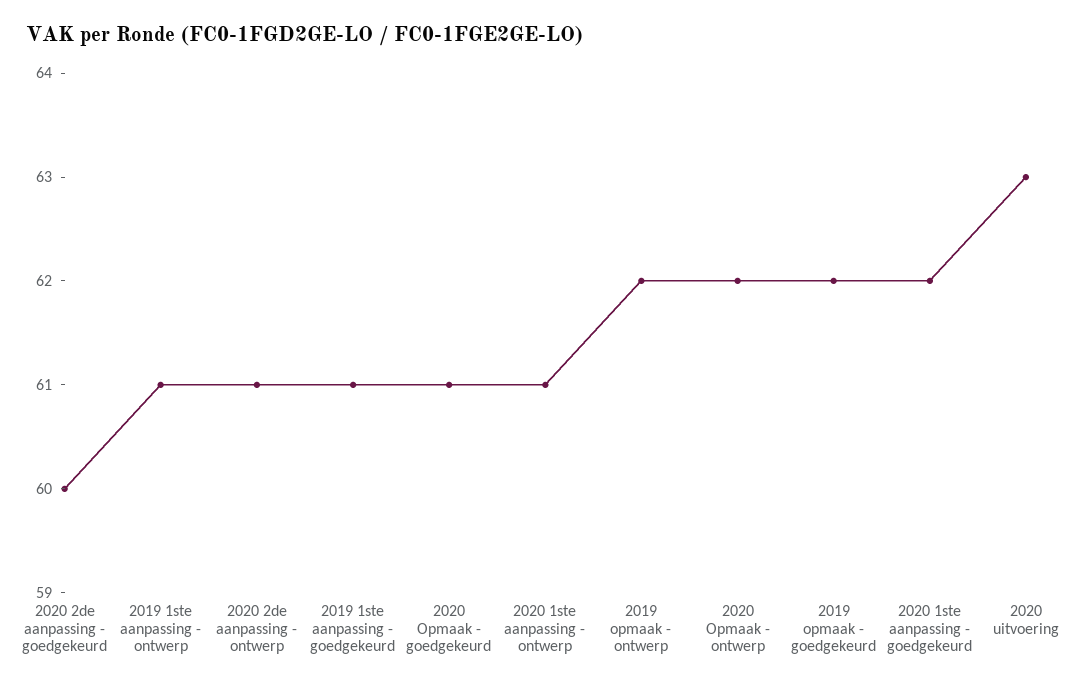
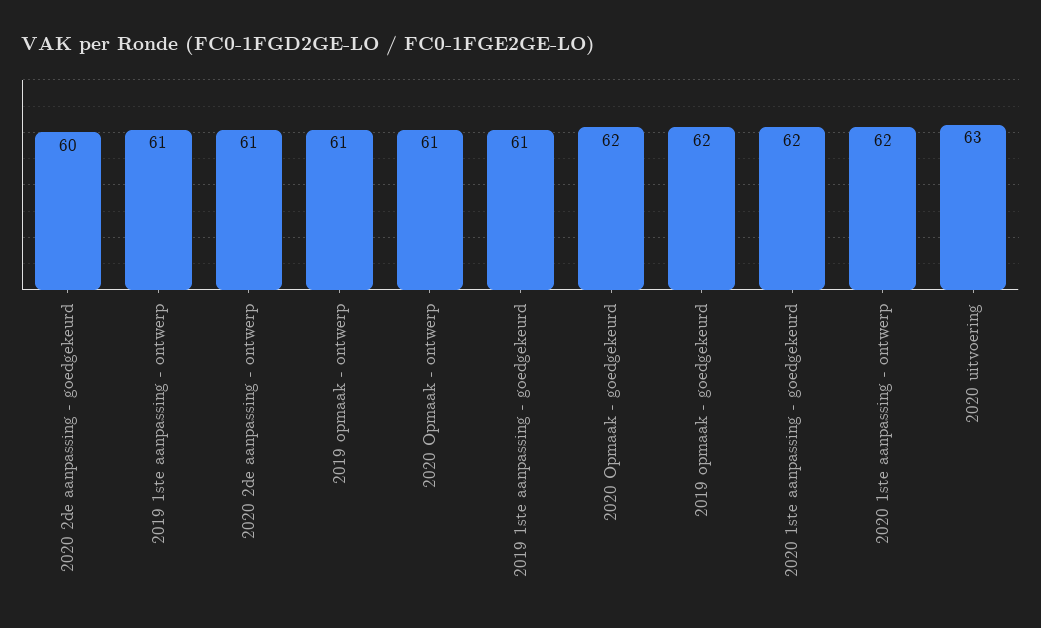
2020 Opmaak - goedgekeurd: 61 -> 62
2020 1ste aanpassing - ontwerp: 61 -> 62
2019 opmaak - ontwerp: 62 -> 61
2020 Opmaak - ontwerp: 62 -> 61

